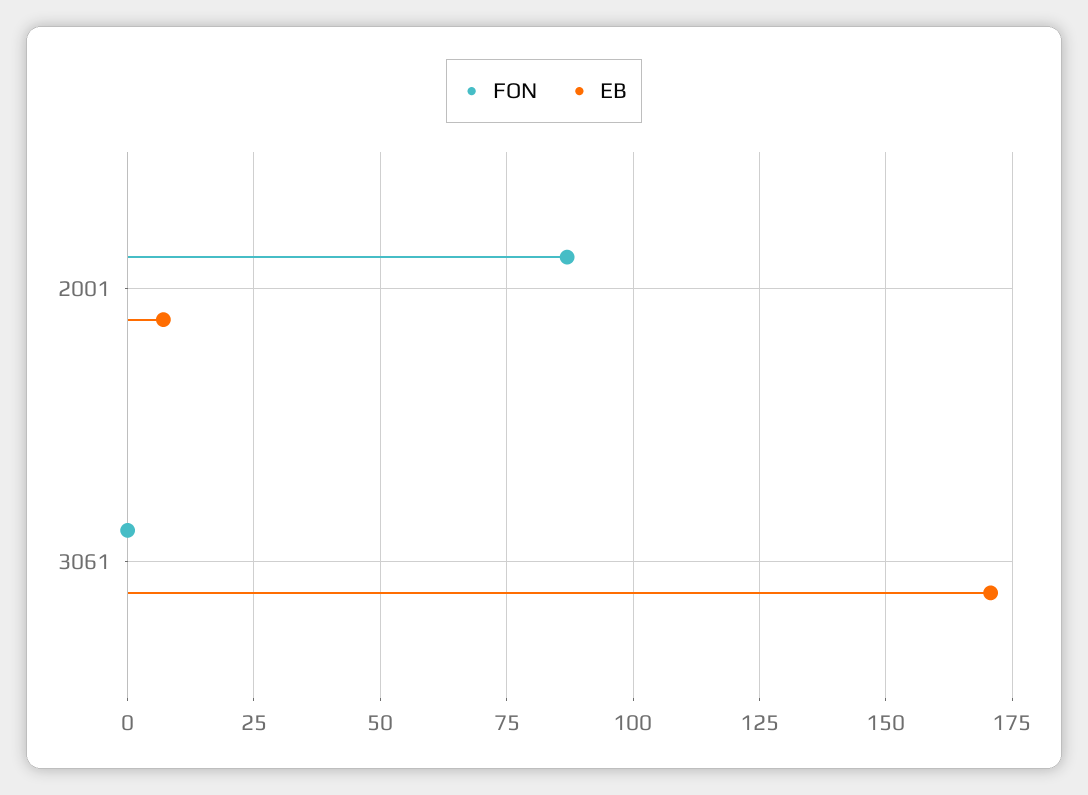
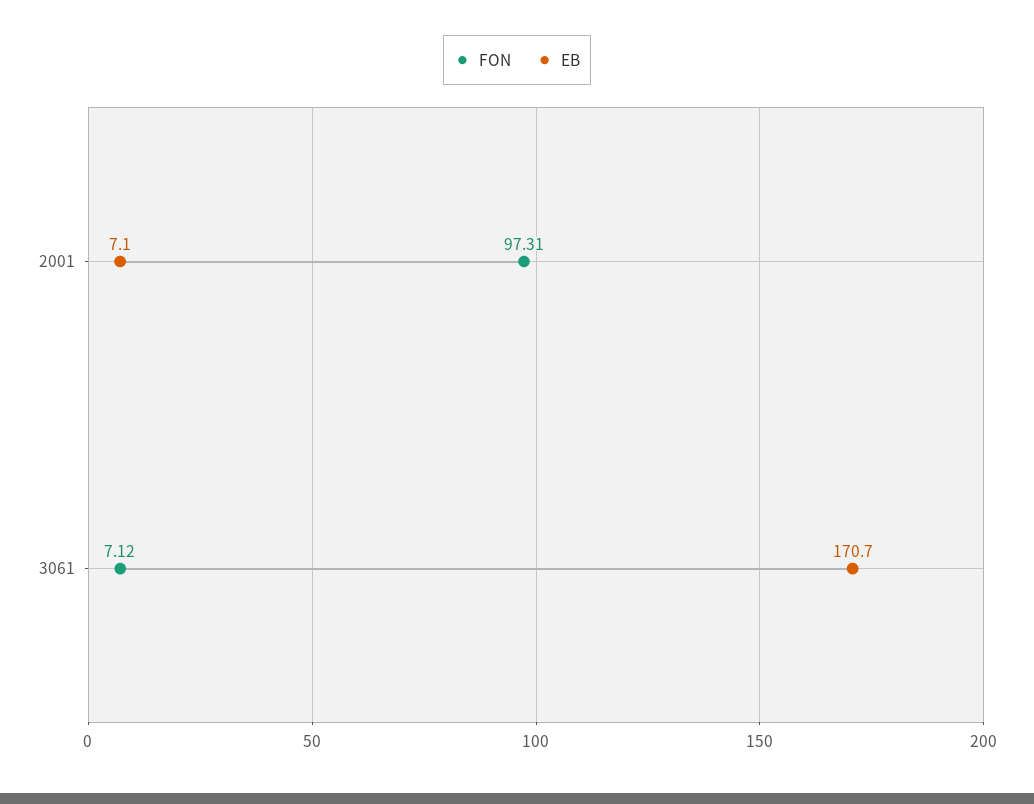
FON, 2001: 87.5 -> 97.31
FON, 3061: 0 -> 7.12

